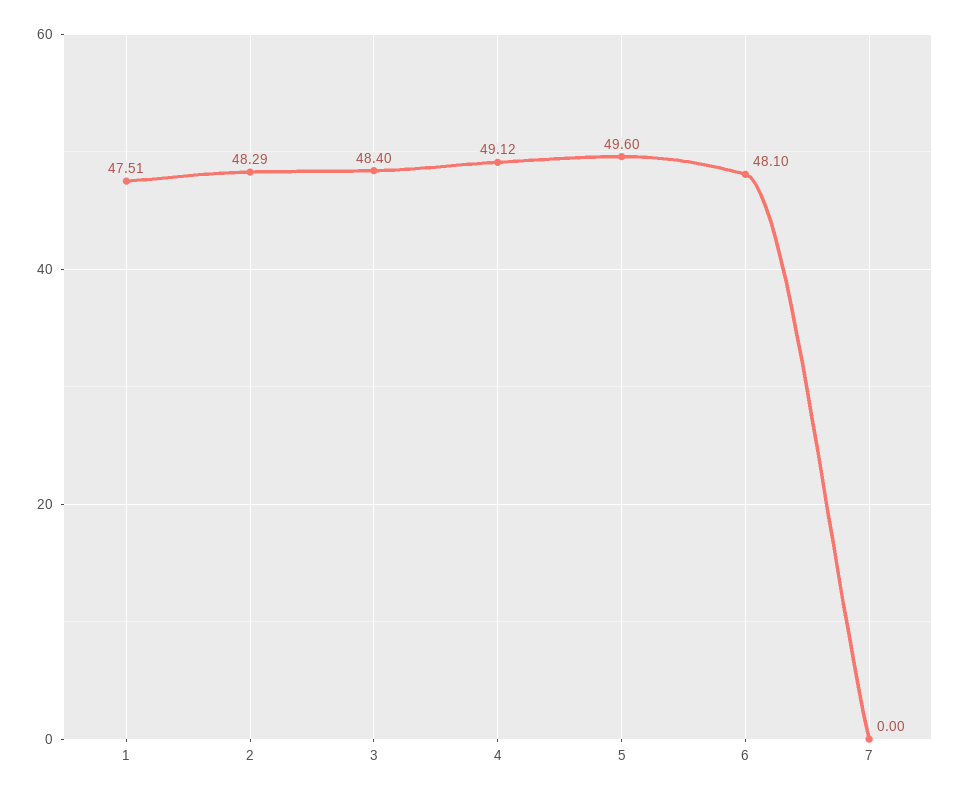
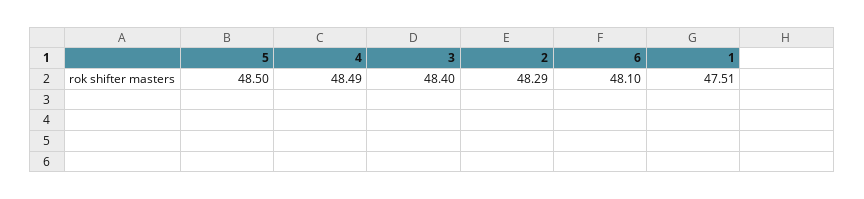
4: 49.12 -> 48.49
5: 49.6 -> 48.5
7: 0 -> none

